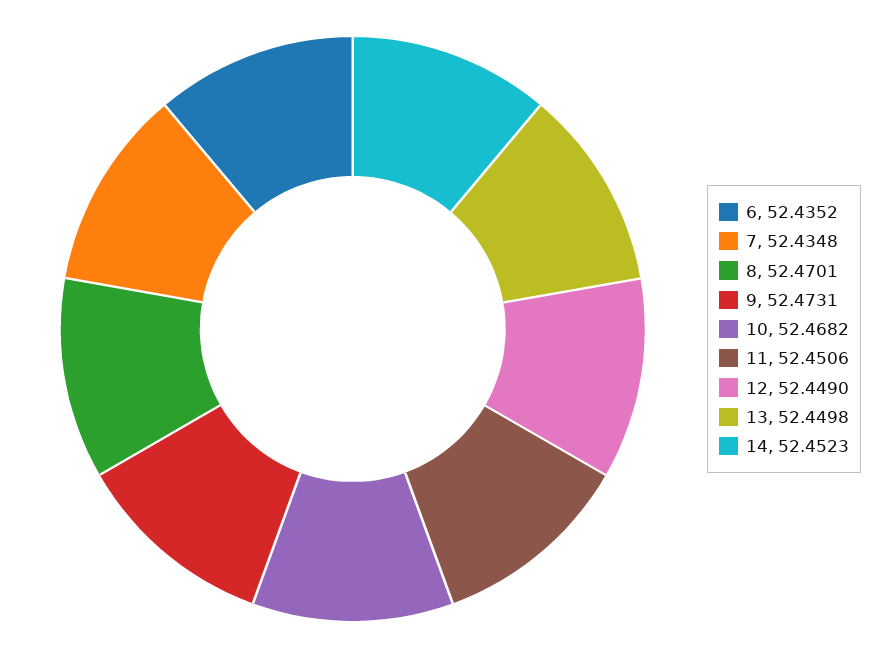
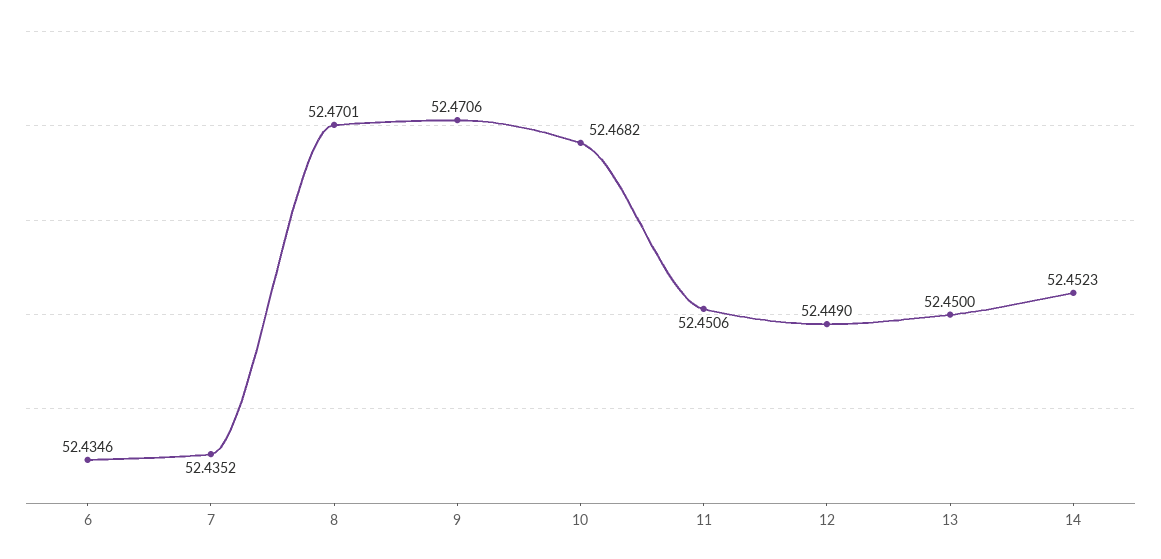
6: 52.4352 -> 52.4346
7: 52.4348 -> 52.4352
9: 52.4731 -> 52.4706
13: 52.4498 -> 52.45

